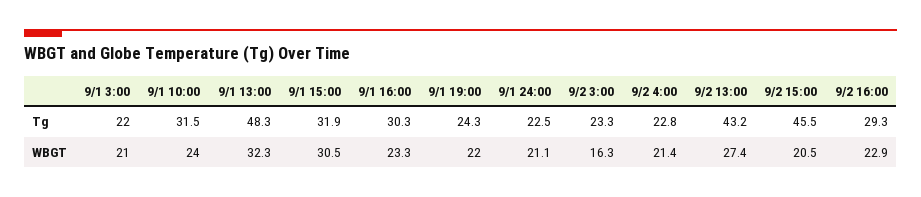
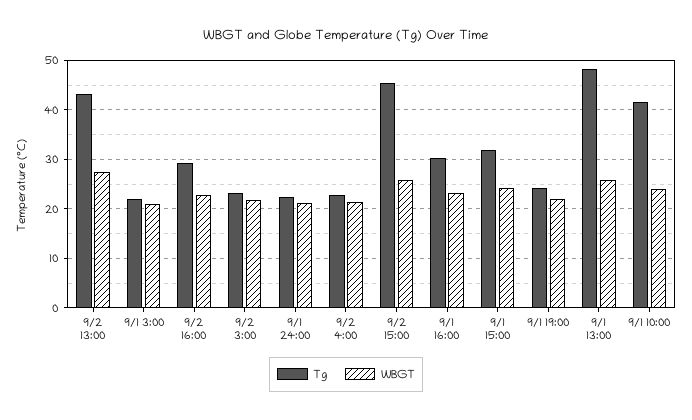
Tg, 9/1 10:00: 31.5 -> 42
WBGT, 9/1 13:00: 32.3 -> 26
WBGT, 9/1 15:00: 30.5 -> 24
WBGT, 9/2 3:00: 16.3 -> 22
WBGT, 9/2 15:00: 20.5 -> 26

